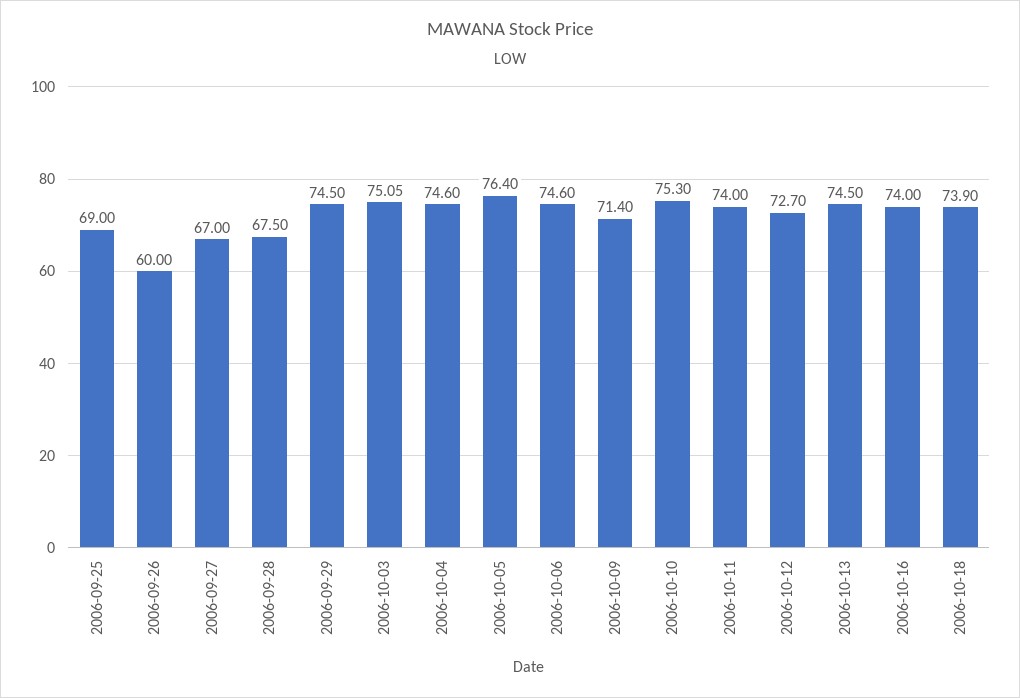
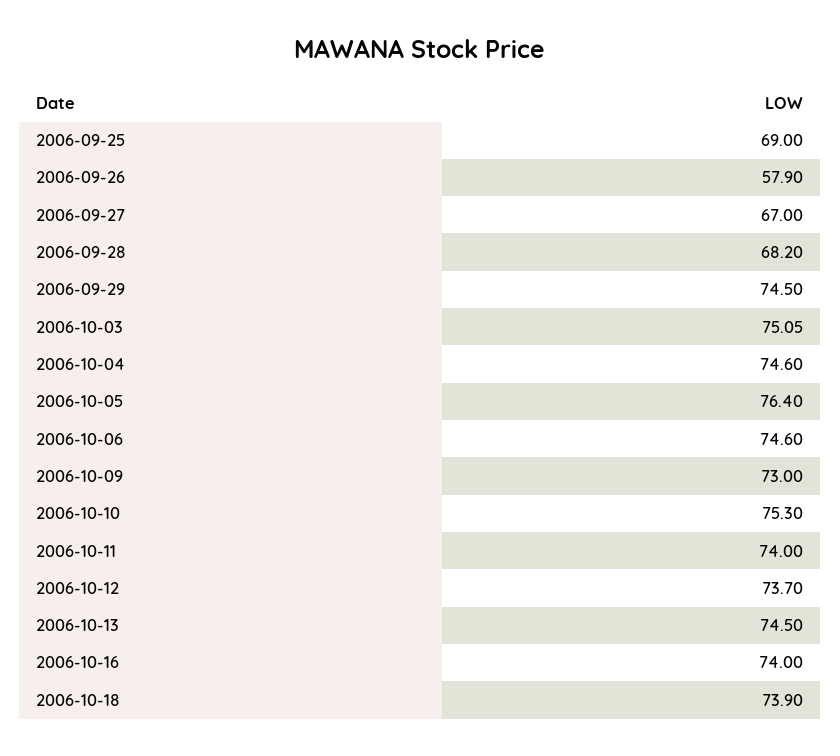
2006-09-26: 60 -> 57.9
2006-09-28: 67.5 -> 68.2
2006-10-09: 71.4 -> 73
2006-10-12: 72.7 -> 73.7

